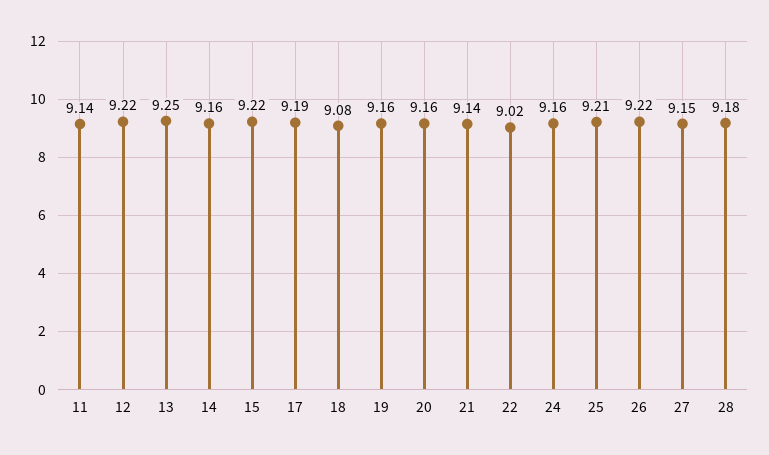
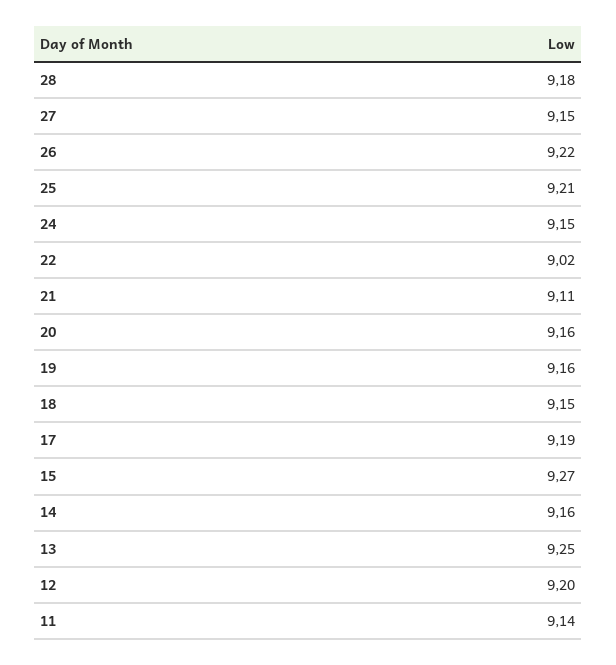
12: 9.22 -> 9.2
15: 9.22 -> 9.27
18: 9.08 -> 9.15
21: 9.14 -> 9.11
24: 9.16 -> 9.15

